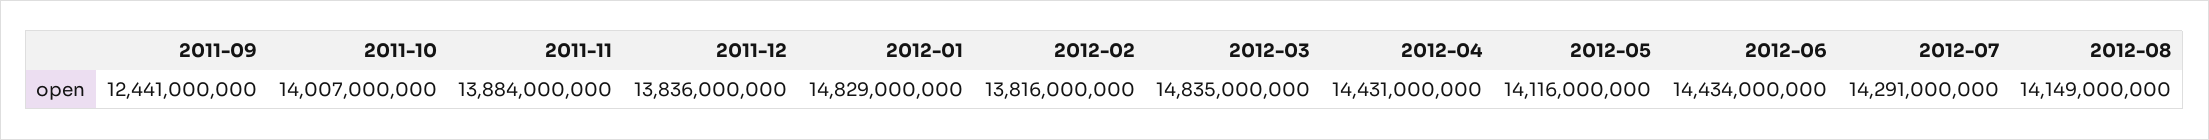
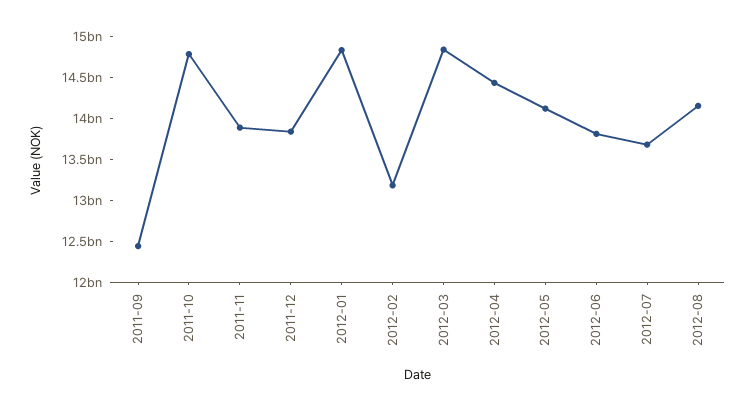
2011-10: 14007000000 -> 14800000000
2012-02: 13816000000 -> 13200000000
2012-06: 14434000000 -> 13800000000
2012-07: 14291000000 -> 13700000000

